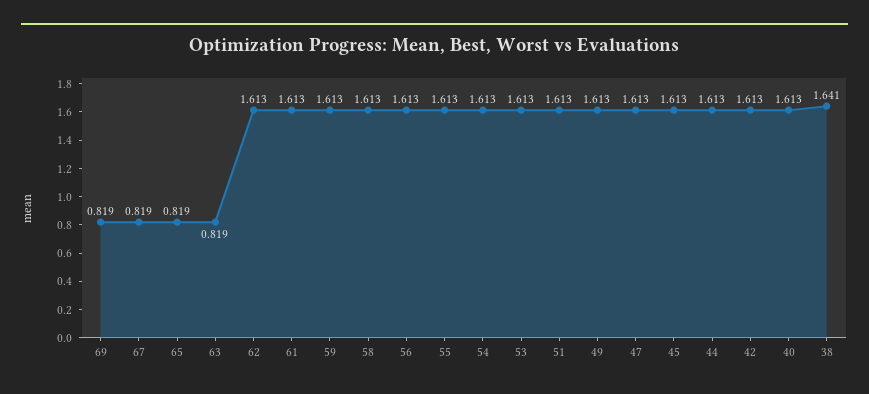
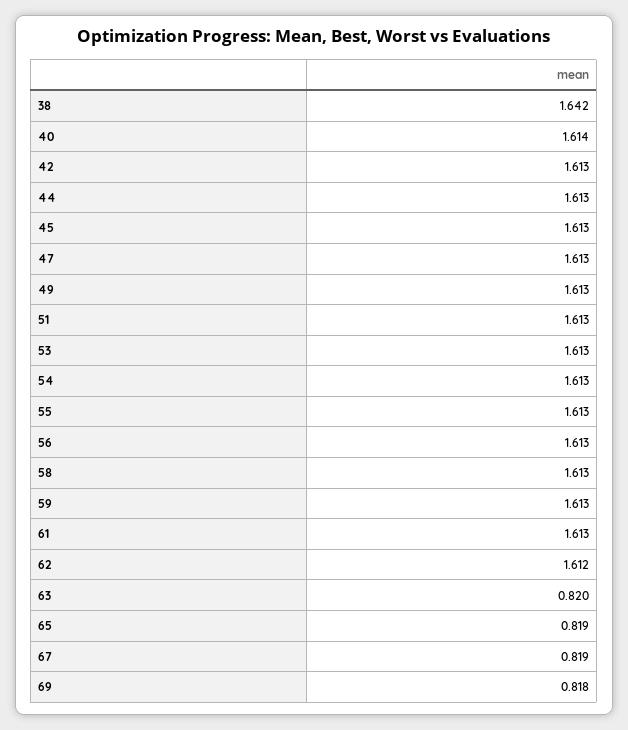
69: 0.819 -> 0.818
63: 0.819 -> 0.82
62: 1.613 -> 1.612
40: 1.613 -> 1.614
38: 1.641 -> 1.642

